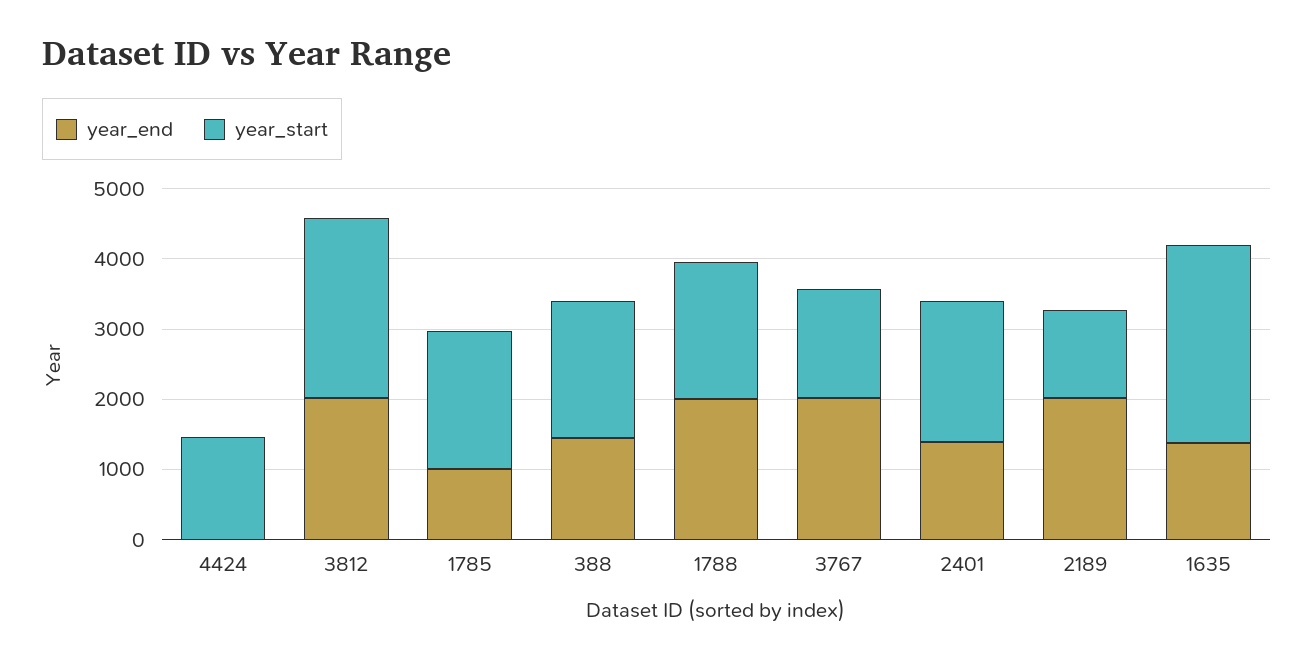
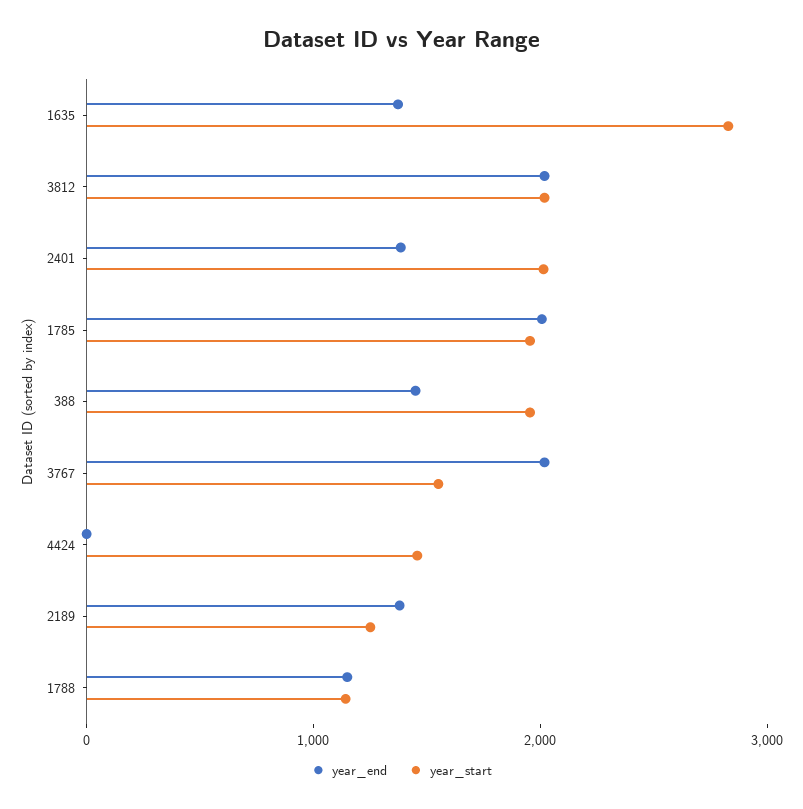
year_start, 3812: 2600 -> 2000
year_end, 1785: 1000 -> 2000
year_end, 1788: 2000 -> 1200
year_start, 1788: 2000 -> 1200
year_end, 2189: 2000 -> 1400

